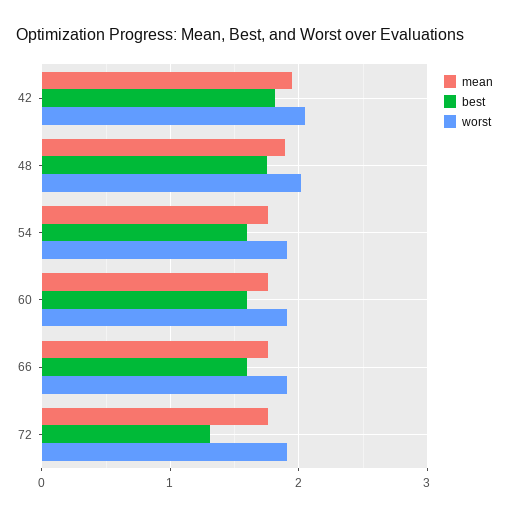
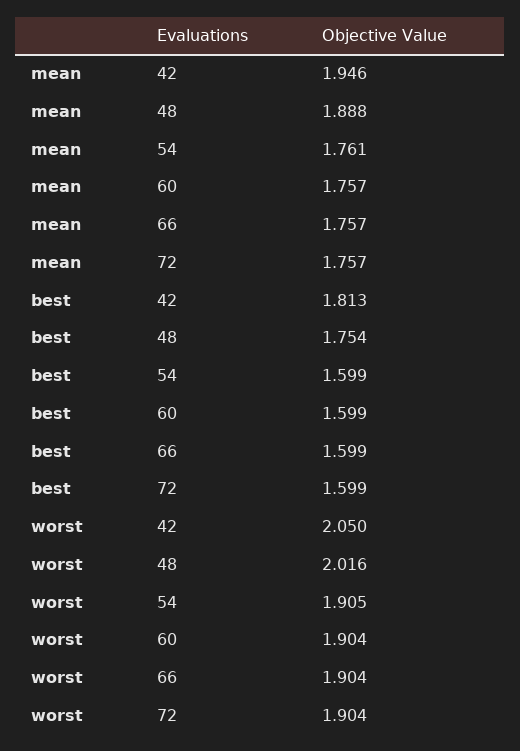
best, 72: 1.3 -> 1.599

